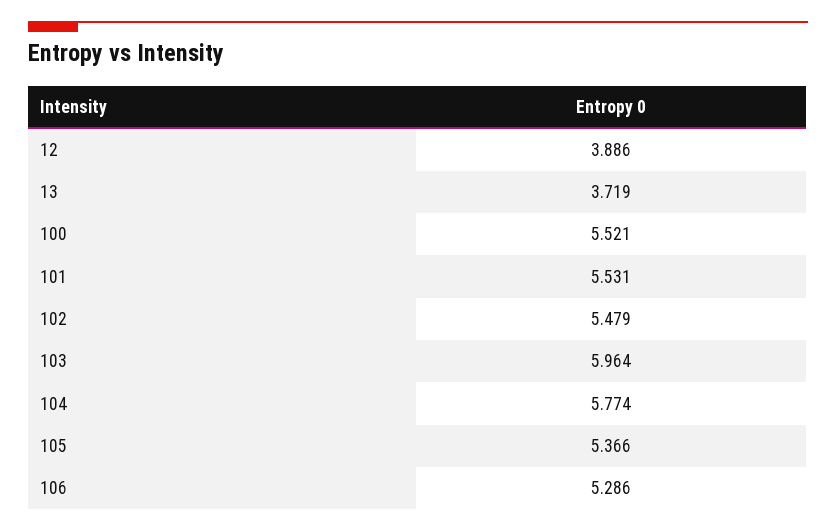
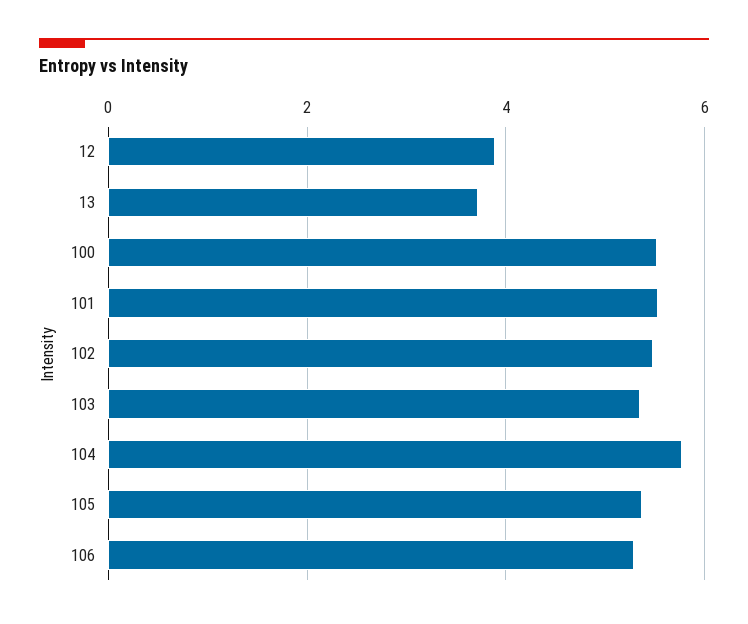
103: 5.964 -> 5.4

